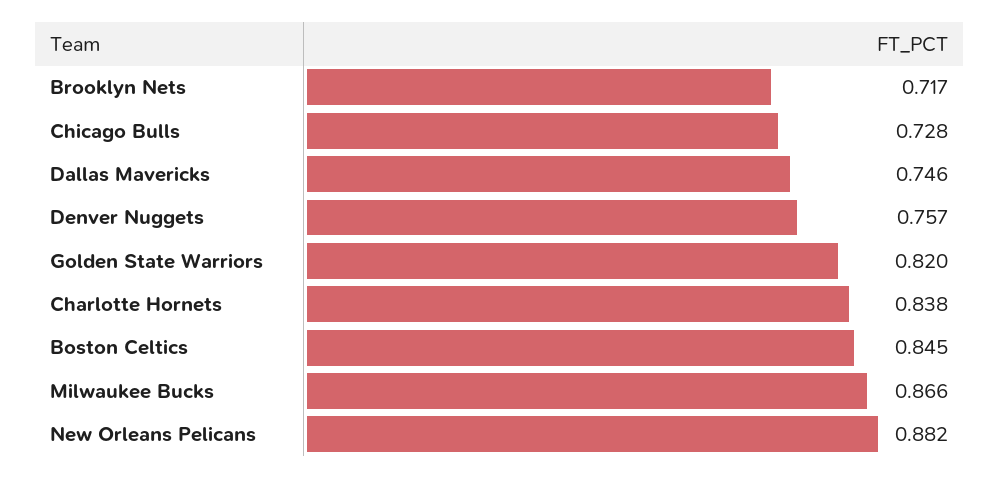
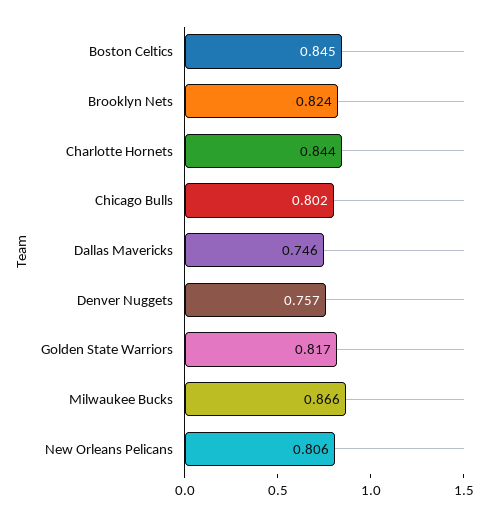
Brooklyn Nets: 0.717 -> 0.824
Chicago Bulls: 0.728 -> 0.802
Golden State Warriors: 0.82 -> 0.817
Charlotte Hornets: 0.838 -> 0.844
New Orleans Pelicans: 0.882 -> 0.806

